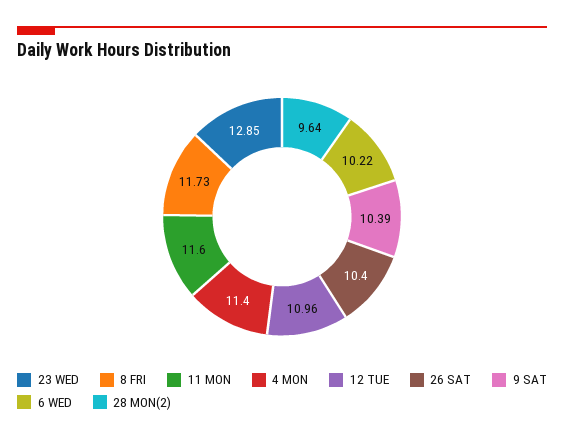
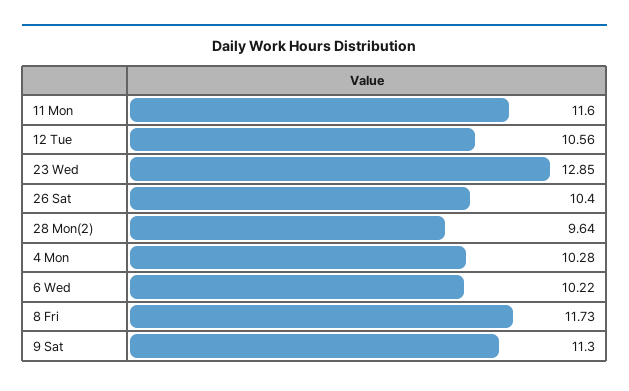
4 MON: 11.4 -> 10.28
12 TUE: 10.96 -> 10.56
9 SAT: 10.39 -> 11.3

